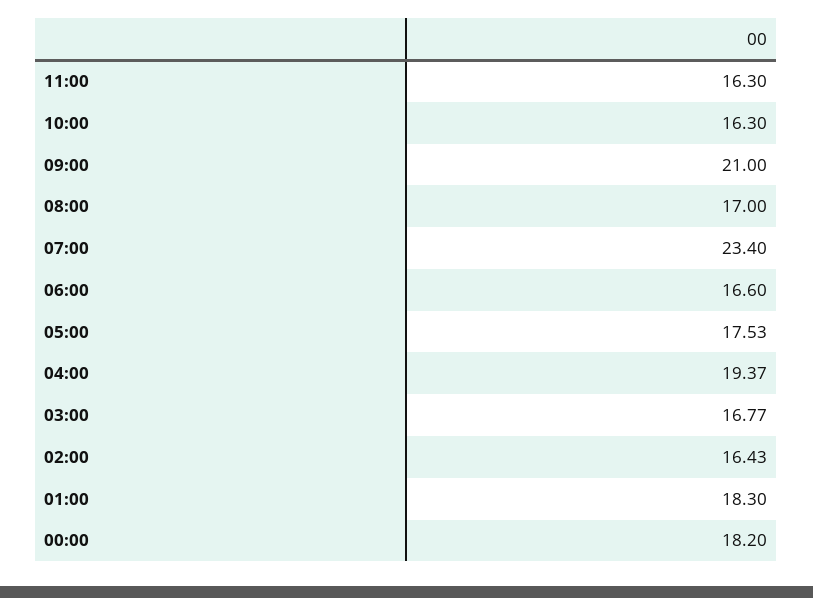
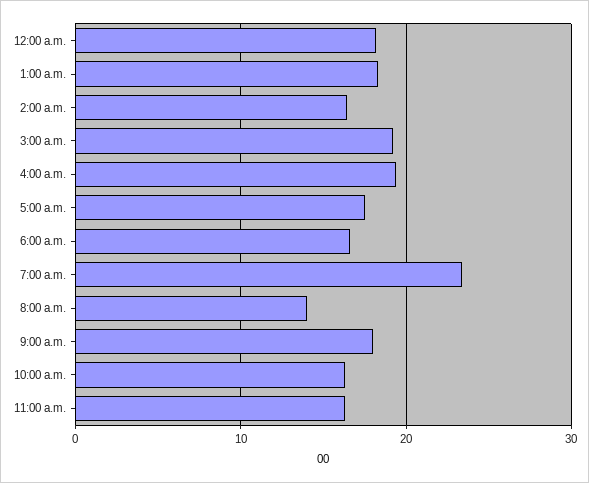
09:00: 21 -> 18
08:00: 17 -> 14
03:00: 16.77 -> 19

